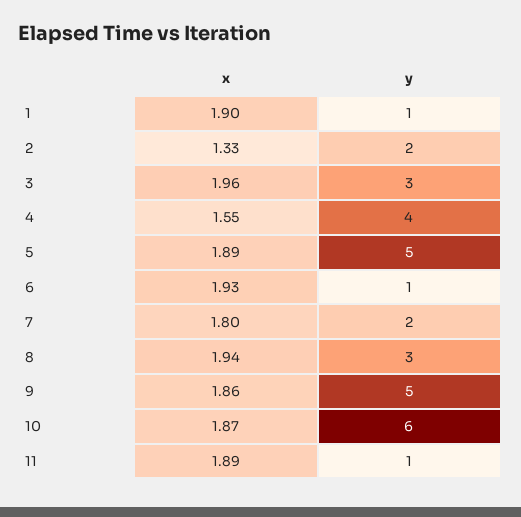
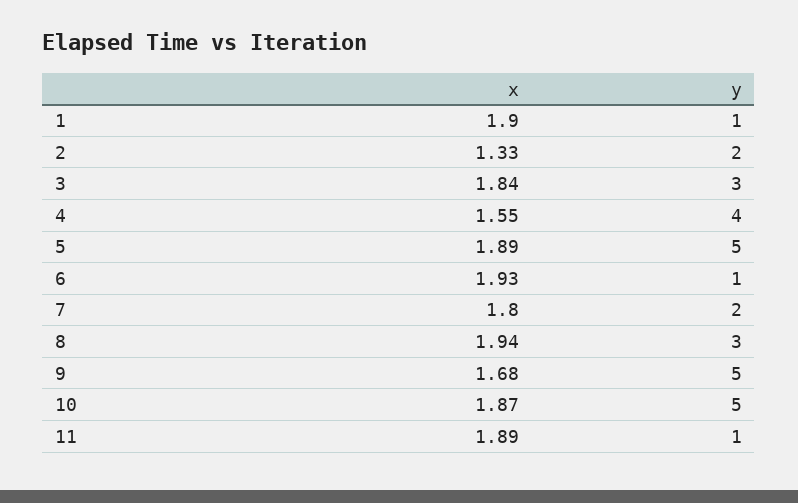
x, 3: 1.96 -> 1.84
x, 9: 1.86 -> 1.68
y, 10: 6 -> 5

